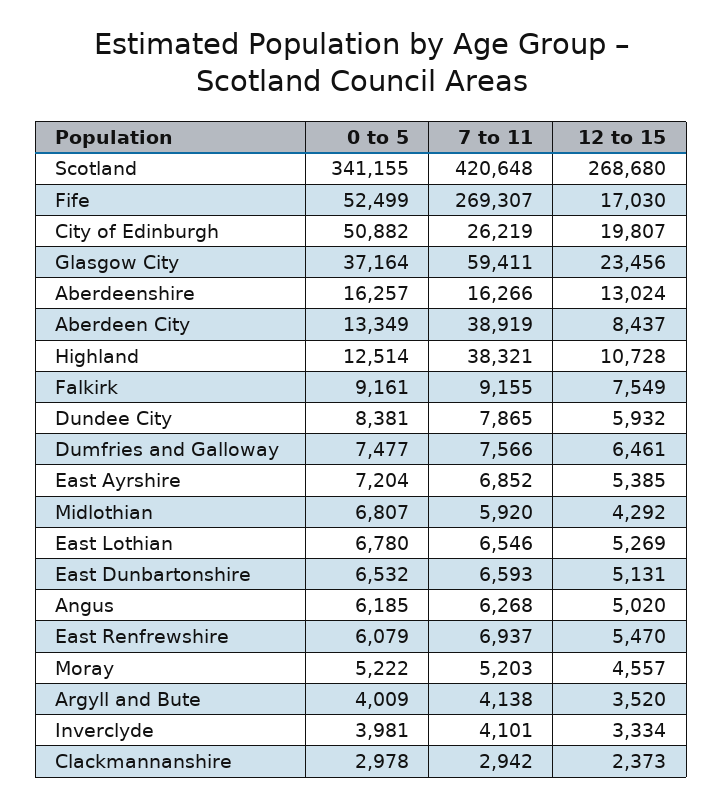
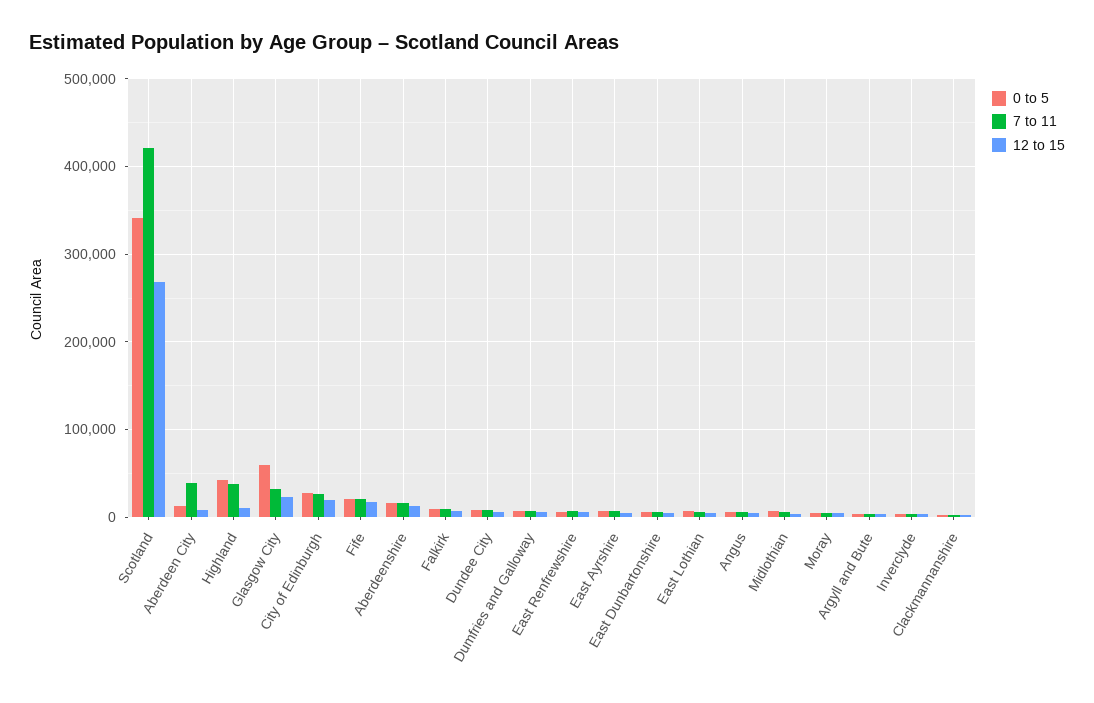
0 to 5, Fife: 52499 -> 20000
7 to 11, Fife: 269307 -> 20000
0 to 5, City of Edinburgh: 50882 -> 30000
0 to 5, Glasgow City: 37164 -> 60000
7 to 11, Glasgow City: 59411 -> 30000
0 to 5, Highland: 12514 -> 40000

